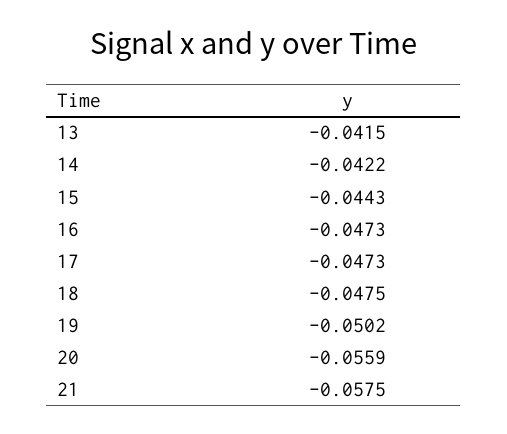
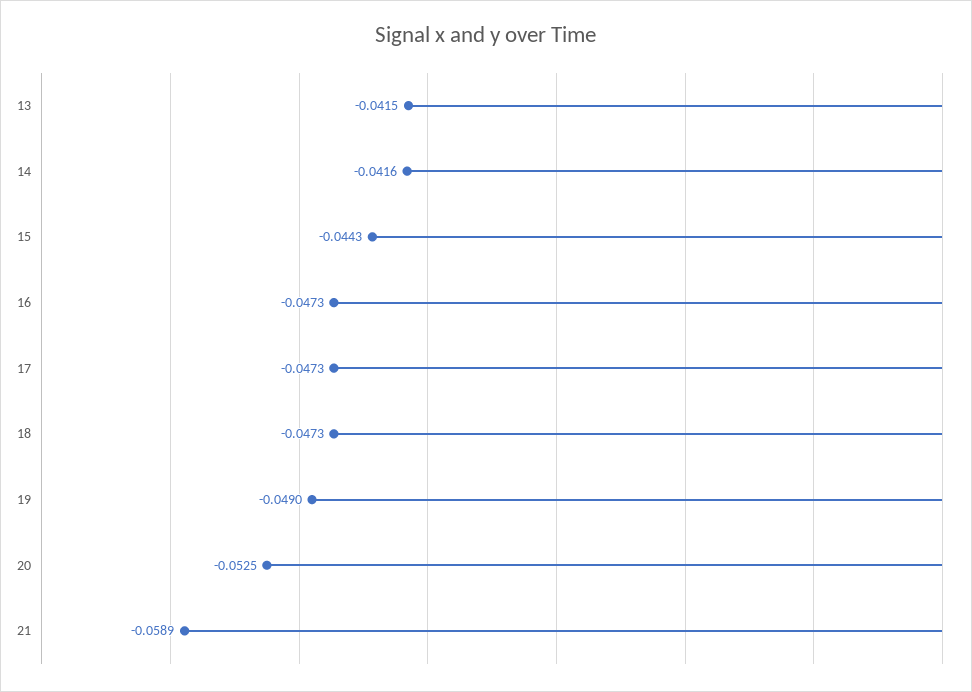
14: -0.0422 -> -0.0416
18: -0.0475 -> -0.0473
19: -0.0502 -> -0.049
20: -0.0559 -> -0.0525
21: -0.0575 -> -0.0589

